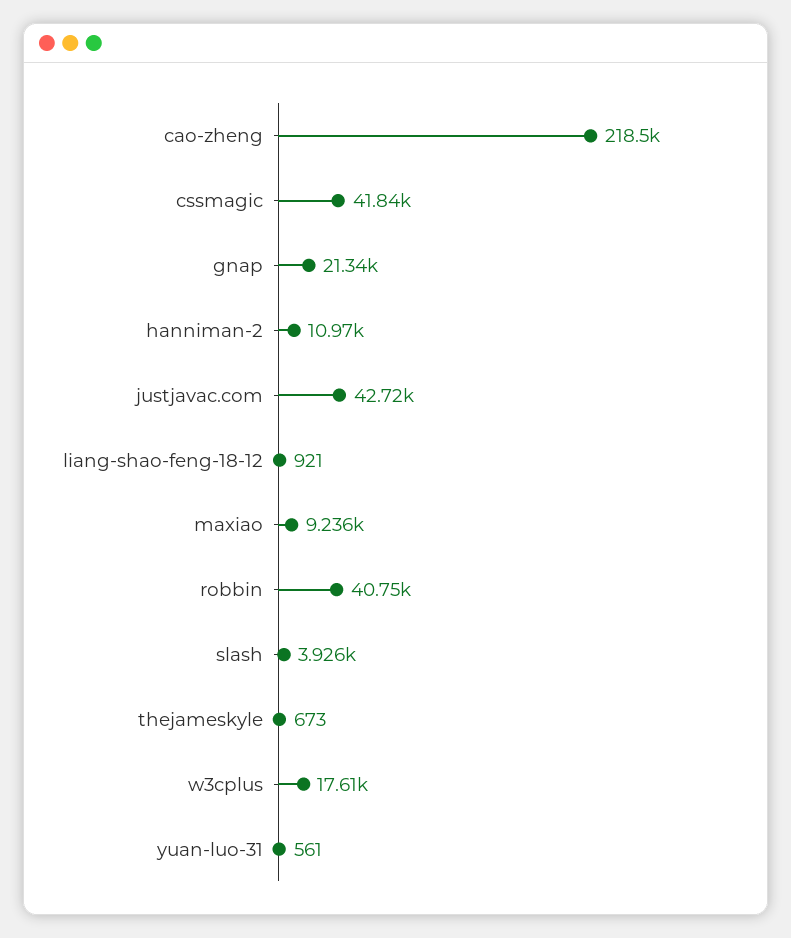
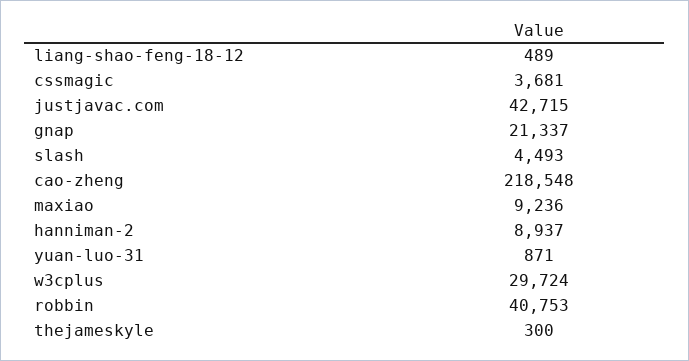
cssmagic: 41840 -> 3681
hanniman-2: 10970 -> 8937
liang-shao-feng-18-12: 921 -> 489
slash: 3926 -> 4493
thejameskyle: 673 -> 300
w3cplus: 17610 -> 29724
yuan-luo-31: 561 -> 871

